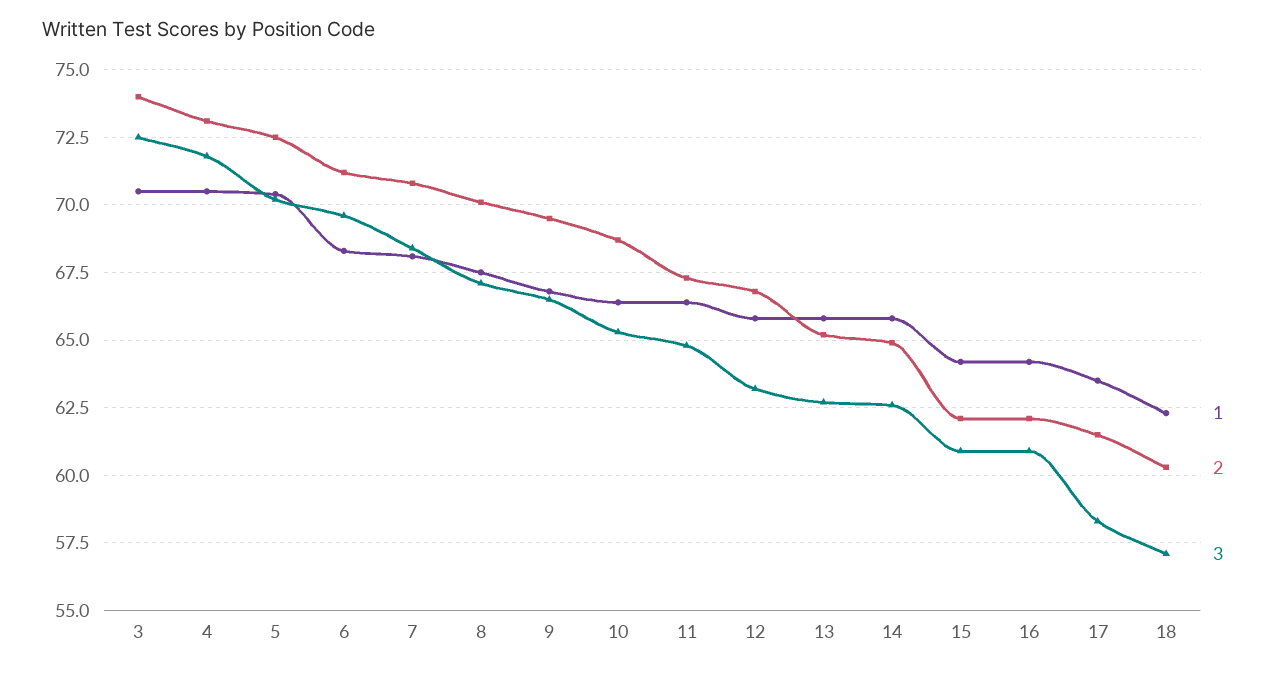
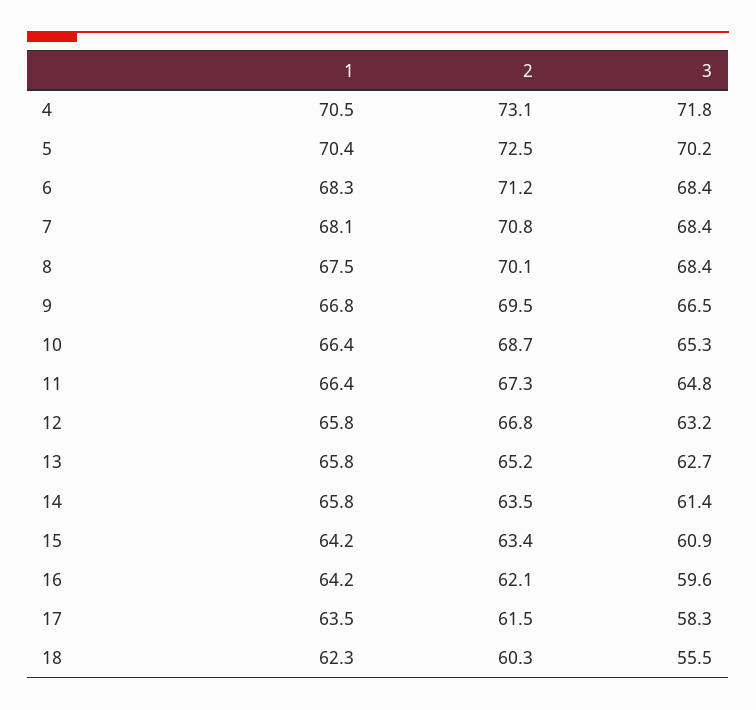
1, 3: 70.5 -> none
2, 3: 74 -> none
3, 3: 72.5 -> none
3, 6: 69.5 -> 68.4
3, 8: 67 -> 68.4
2, 14: 65 -> 63.5
3, 14: 62.5 -> 61.4
2, 15: 62 -> 63.4
3, 16: 61 -> 59.6
3, 18: 57 -> 55.5

